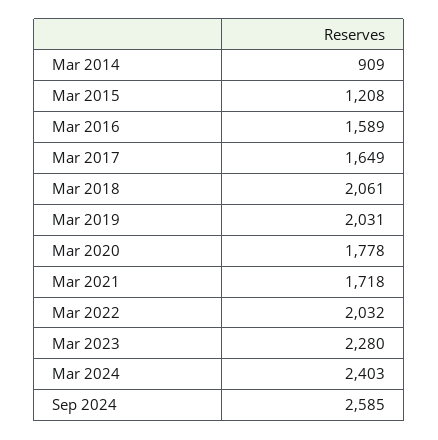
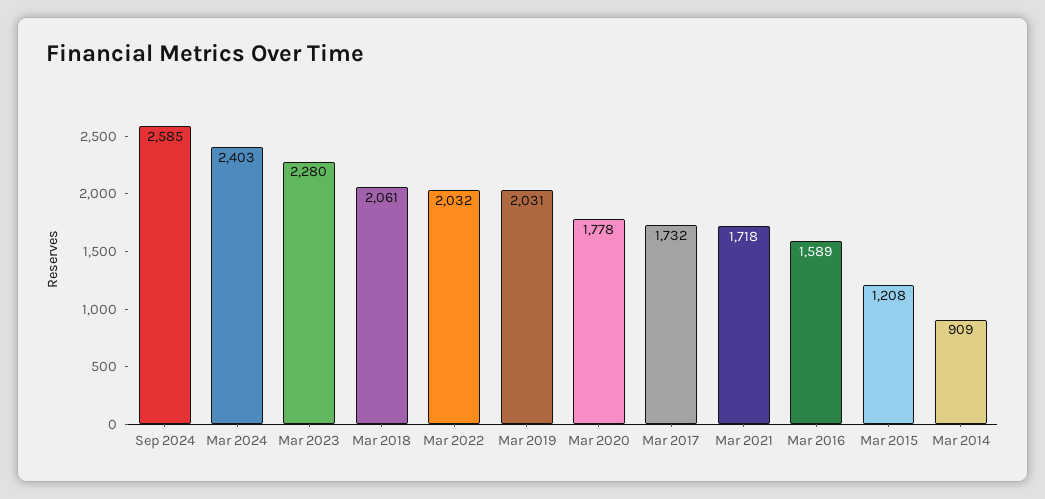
Mar 2017: 1649 -> 1732

